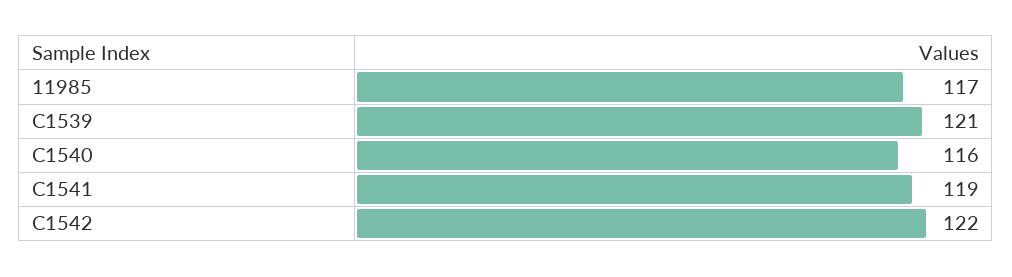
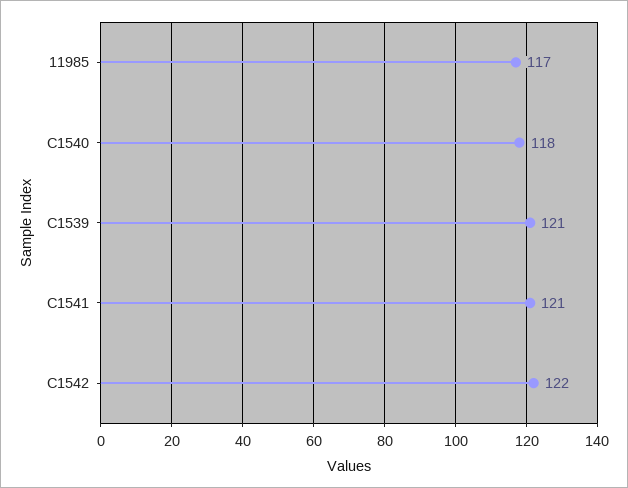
C1540: 116 -> 118
C1541: 119 -> 121

